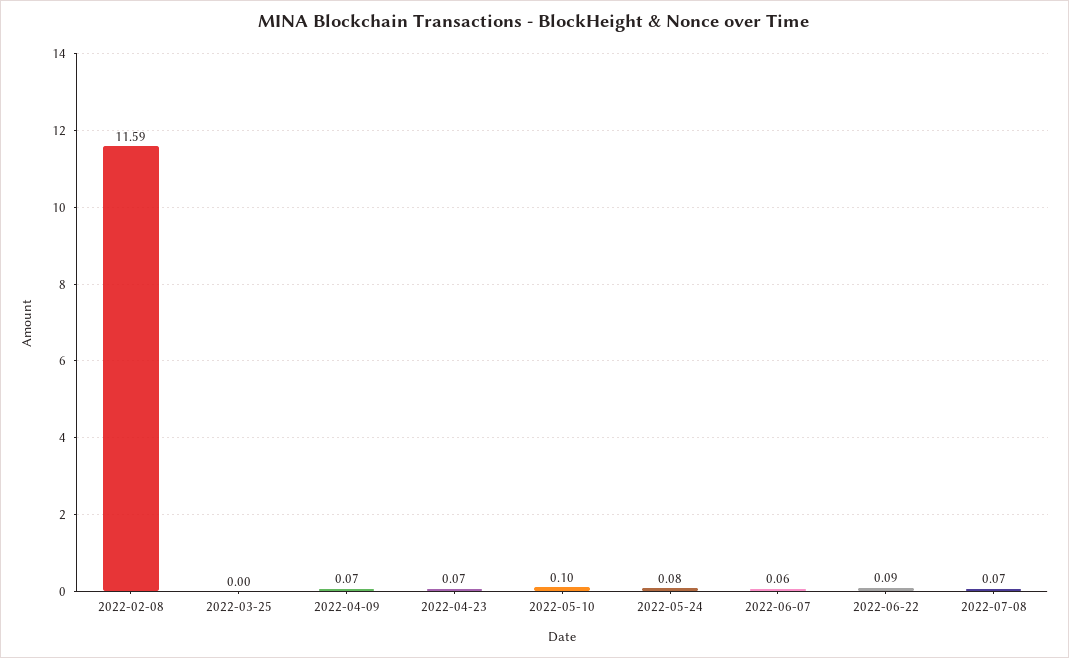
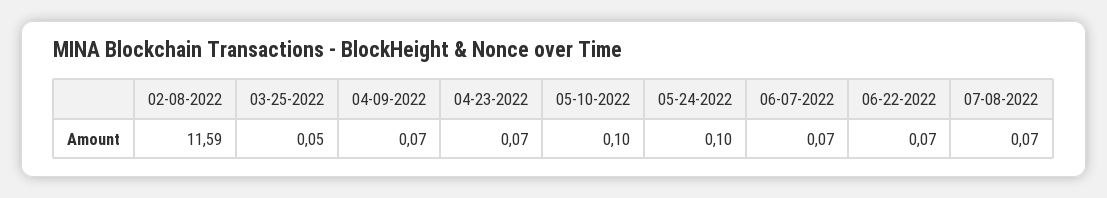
2022-03-25: 0 -> 0.05
2022-05-24: 0.08 -> 0.1
2022-06-07: 0.06 -> 0.07
2022-06-22: 0.09 -> 0.07

